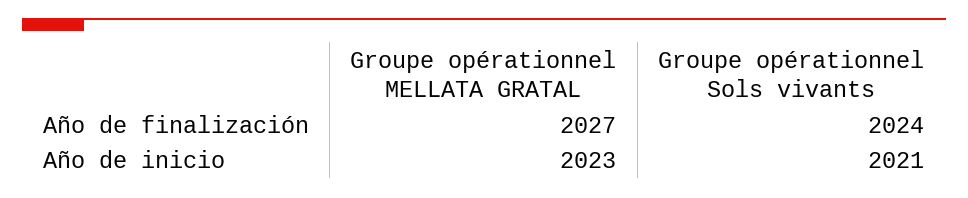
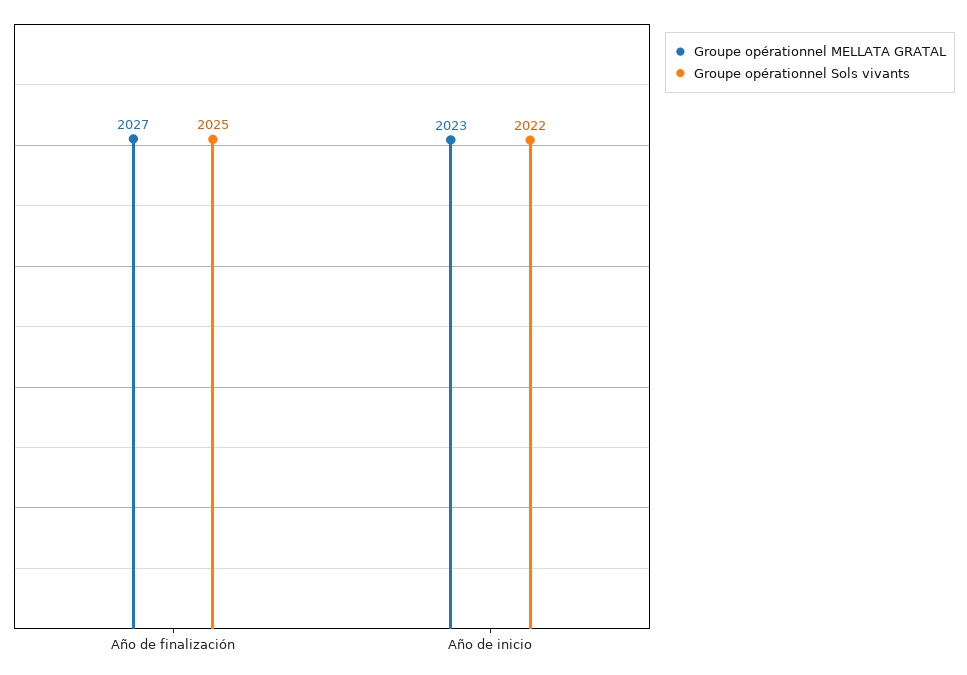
Groupe opérationnel Sols vivants, Año de finalización: 2024 -> 2025
Groupe opérationnel Sols vivants, Año de inicio: 2021 -> 2022

